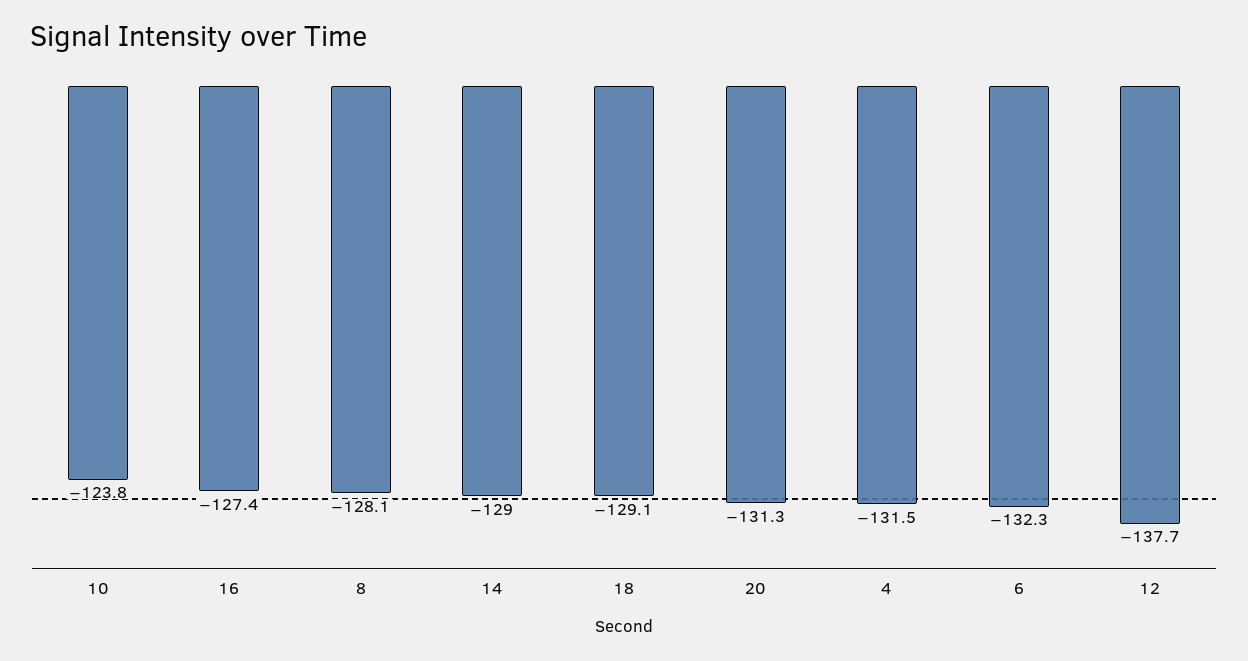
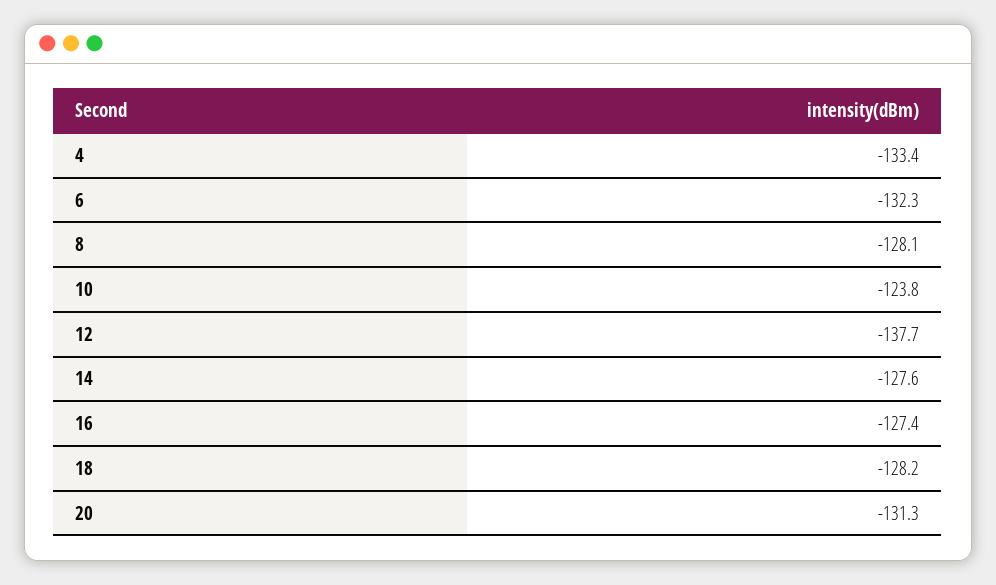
14: -129 -> -127.6
18: -129.1 -> -128.2
4: -131.5 -> -133.4

